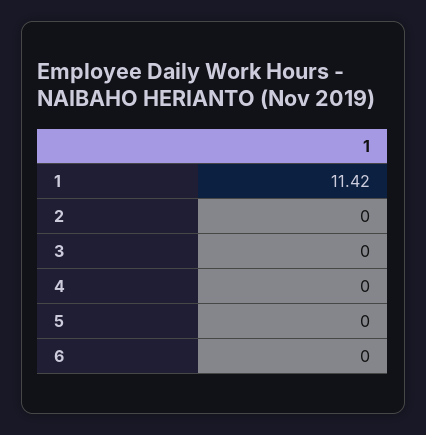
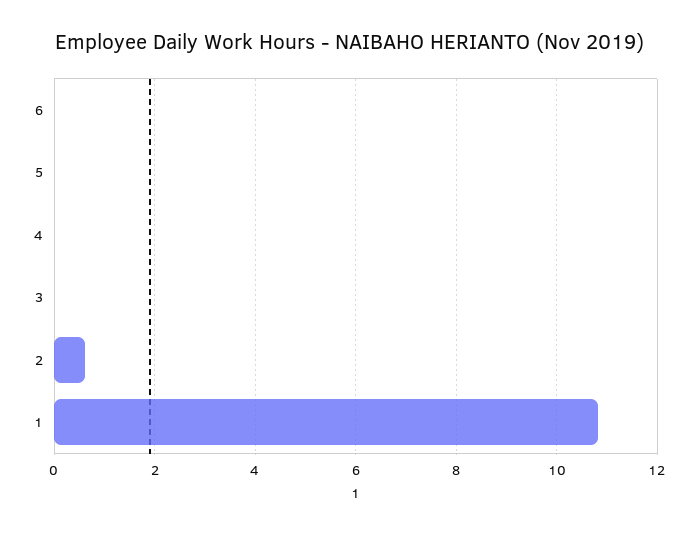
1: 11.42 -> 10.8
2: 0 -> 0.6

